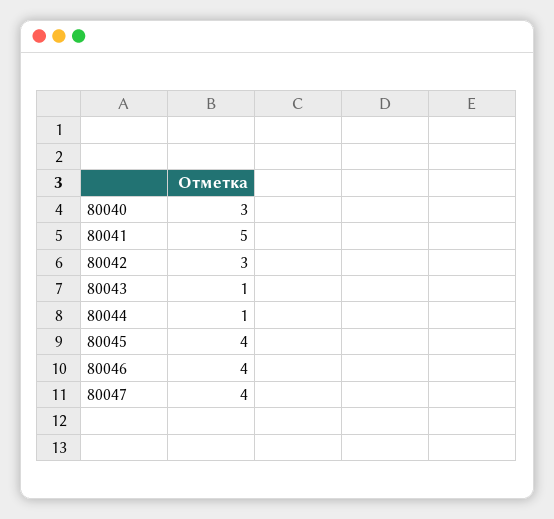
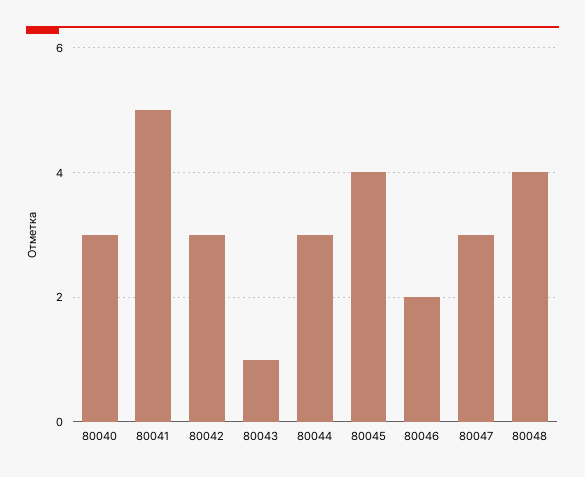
80044: 1 -> 3
80046: 4 -> 2
80047: 4 -> 3
80048: none -> 4

